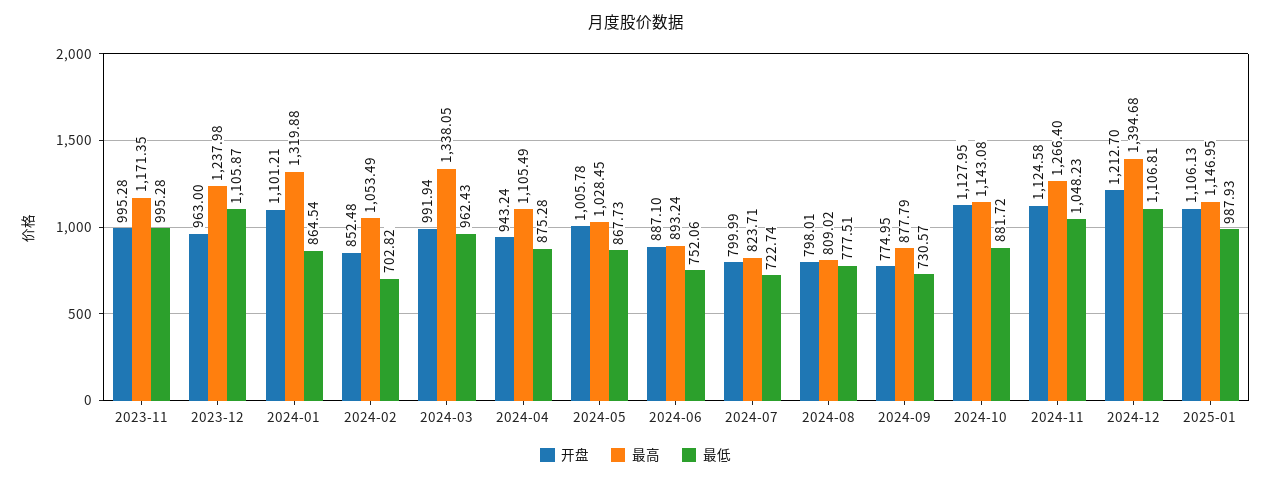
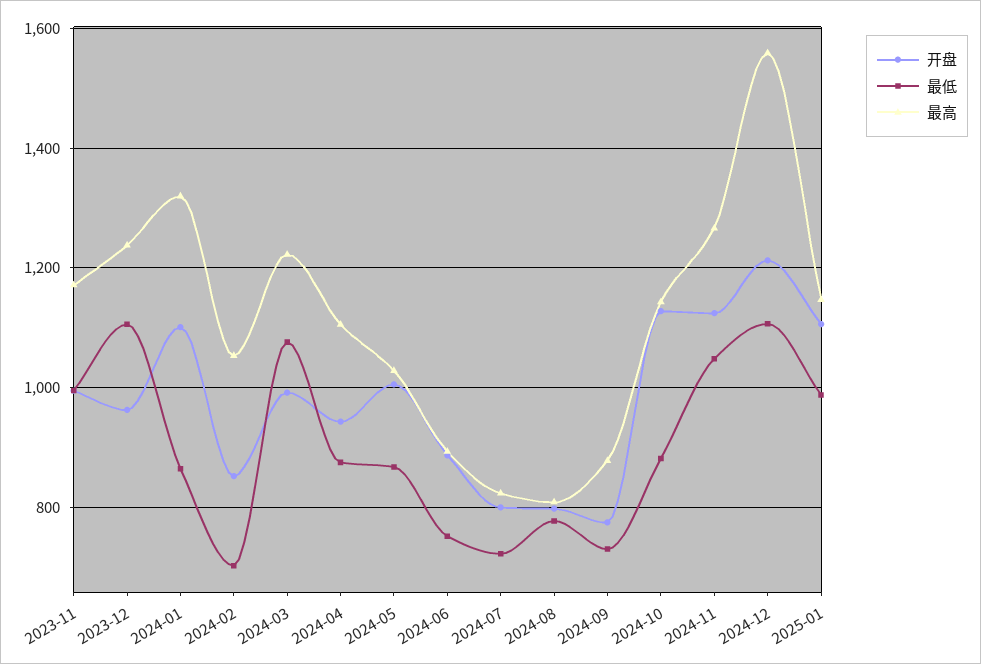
最高, 2024-03: 1338.05 -> 1220
最低, 2024-03: 962.43 -> 1080
最高, 2024-12: 1394.68 -> 1560

